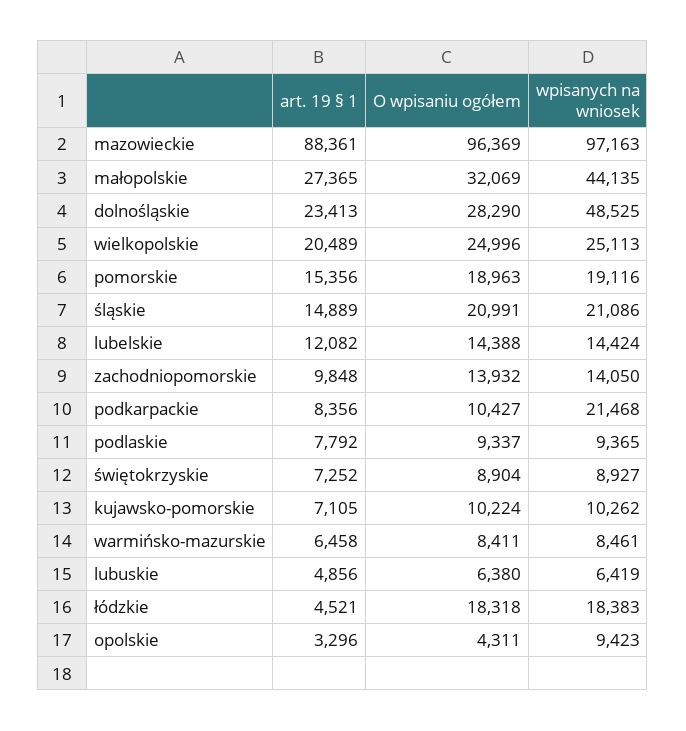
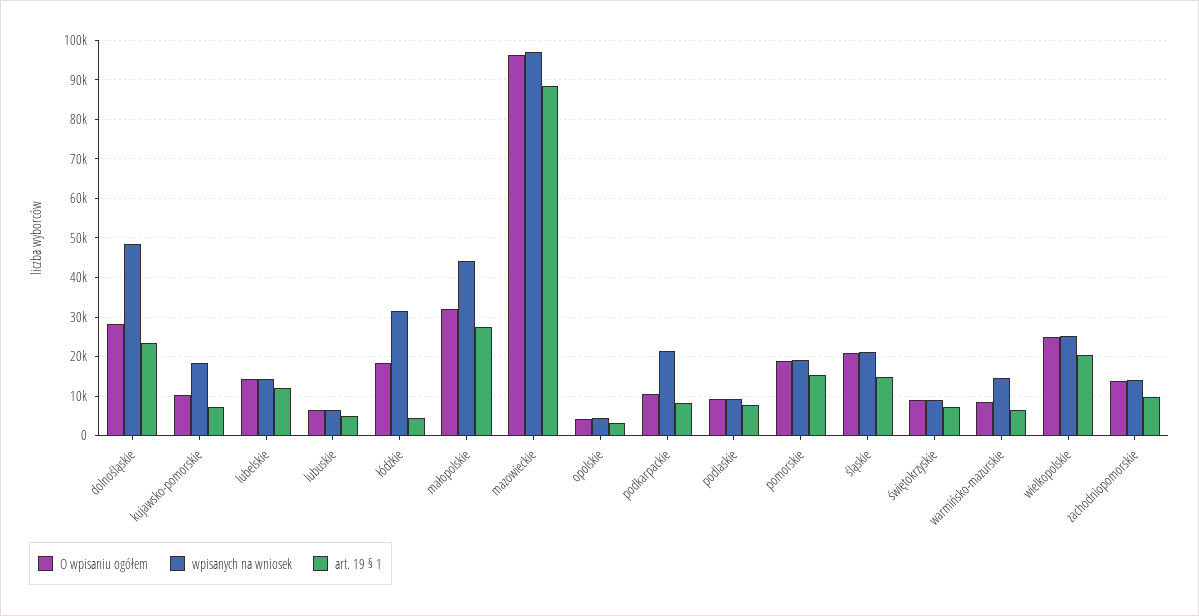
wpisanych na wniosek, kujawsko-pomorskie: 10262 -> 18000
wpisanych na wniosek, warmińsko-mazurskie: 8461 -> 14000
wpisanych na wniosek, łódzkie: 18383 -> 32000
wpisanych na wniosek, opolskie: 9423 -> 4000

